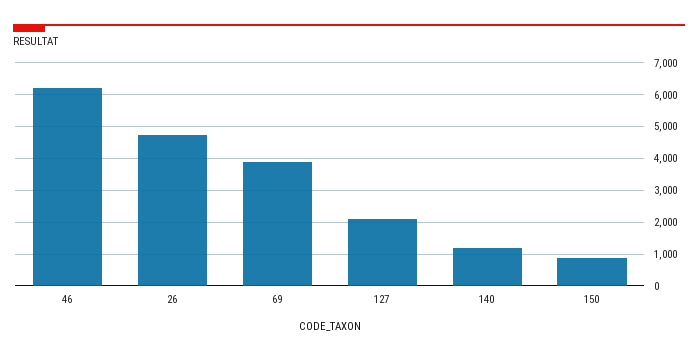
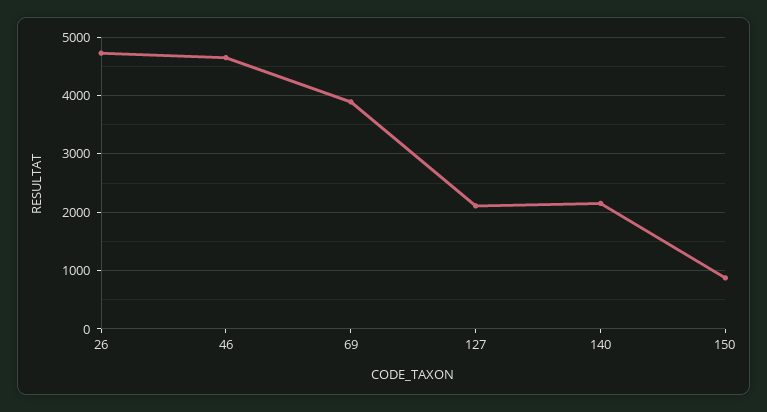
46: 6200 -> 4600
140: 1200 -> 2200

